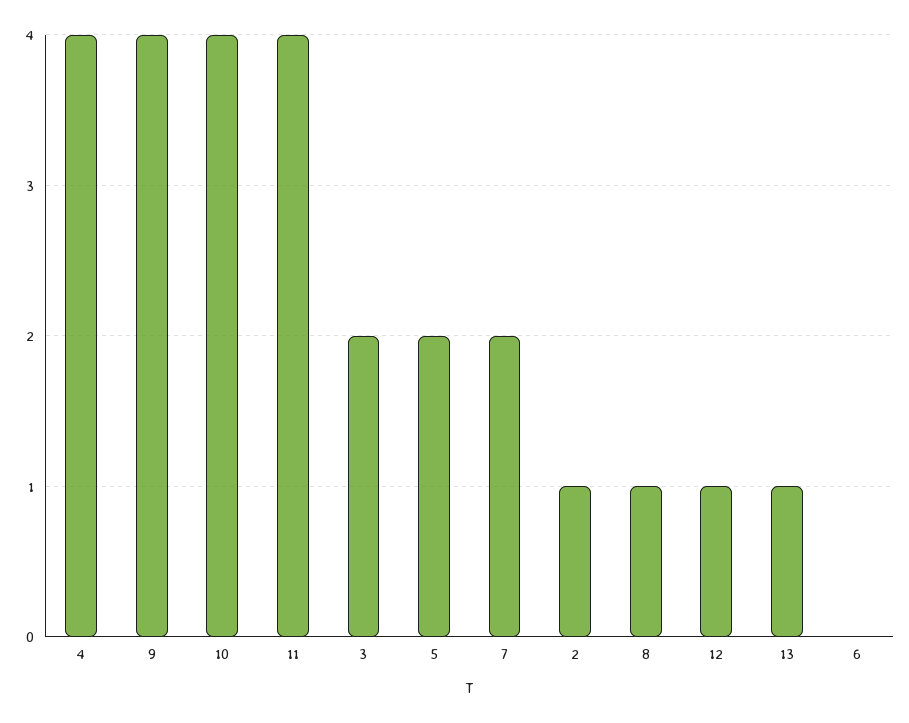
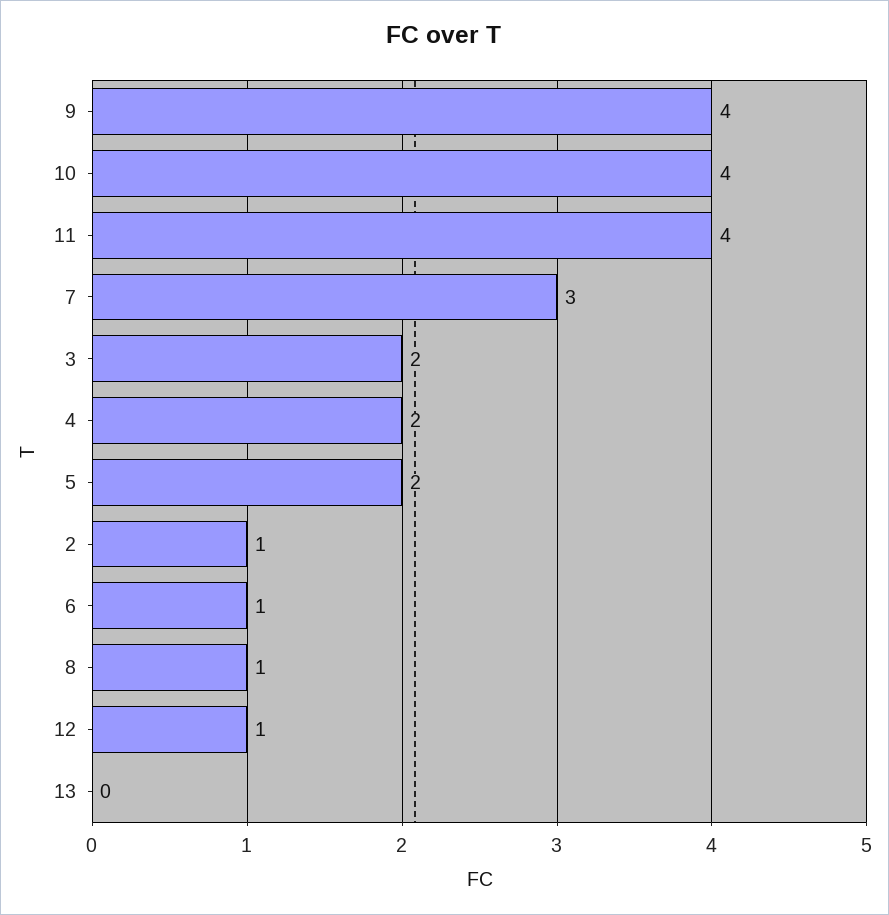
4: 4 -> 2
7: 2 -> 3
13: 1 -> 0
6: 0 -> 1

